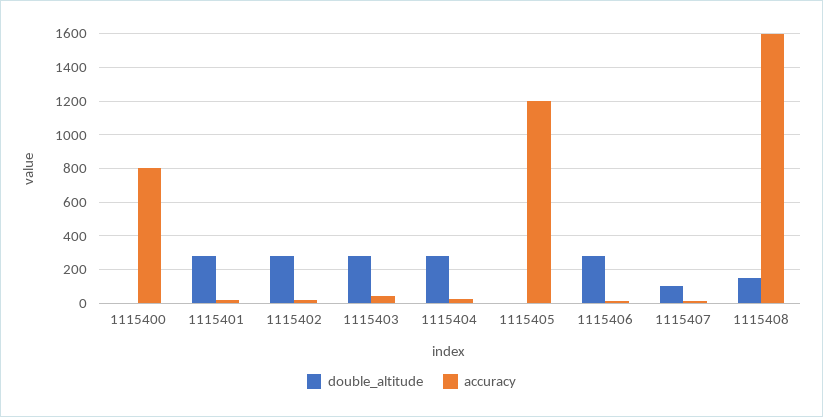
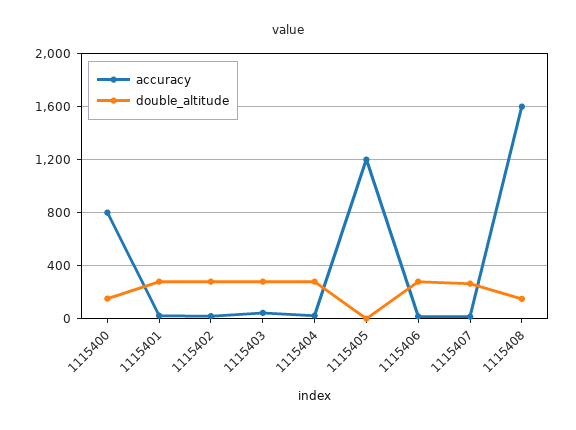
double_altitude, 1115400: 0 -> 150
double_altitude, 1115407: 100 -> 250

